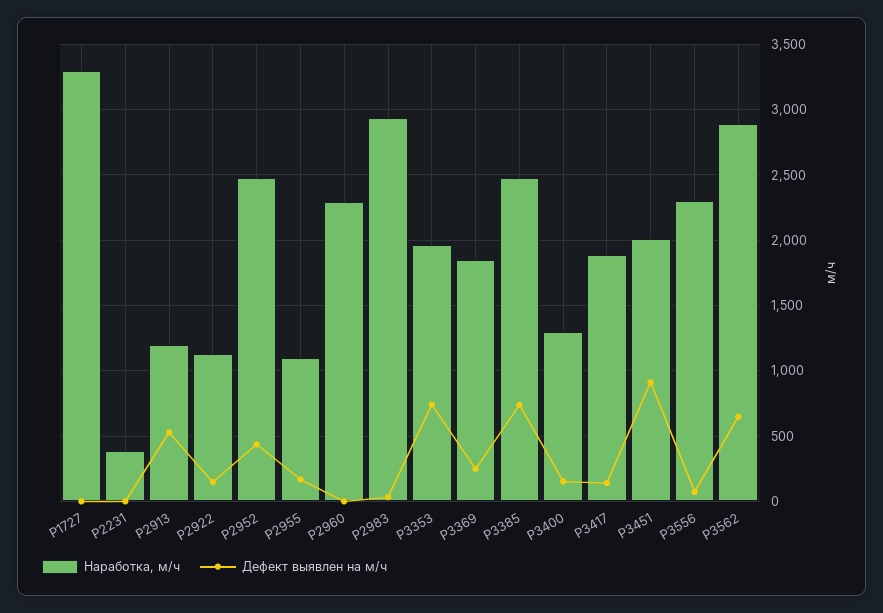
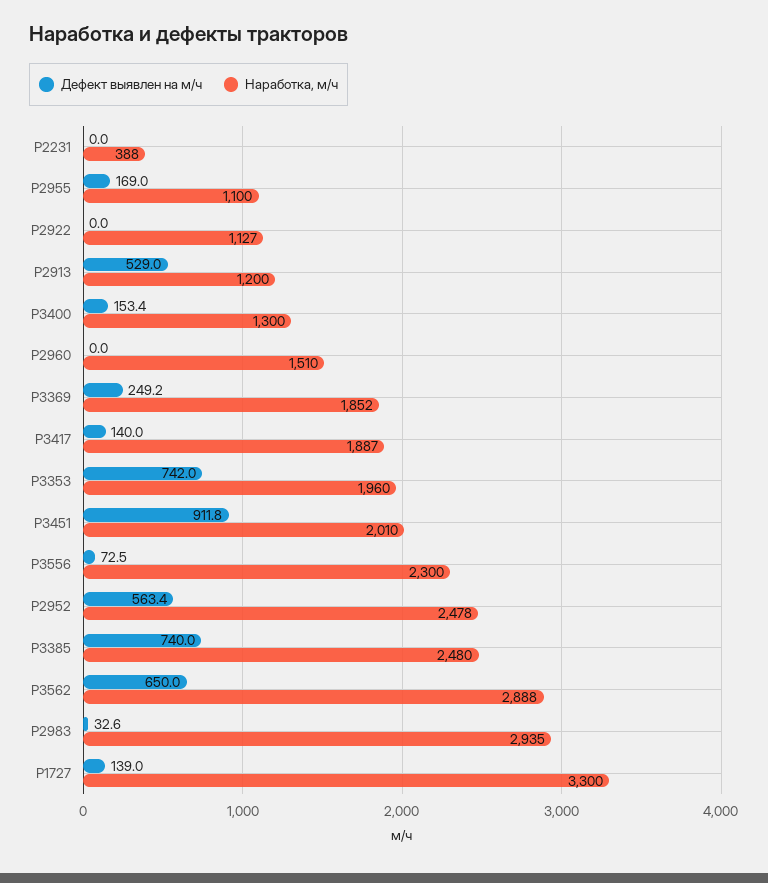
Дефект выявлен на м/ч, Р1727: 0 -> 139
Дефект выявлен на м/ч, Р2922: 150 -> 0
Дефект выявлен на м/ч, Р2952: 450 -> 563.4
Наработка, м/ч, Р2960: 2300 -> 1510

